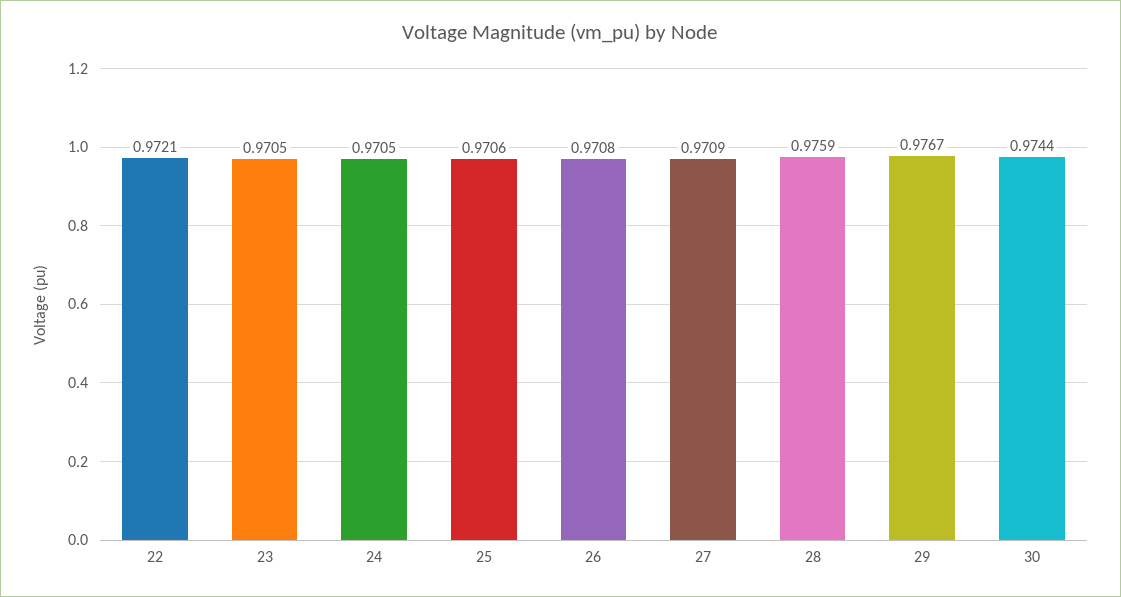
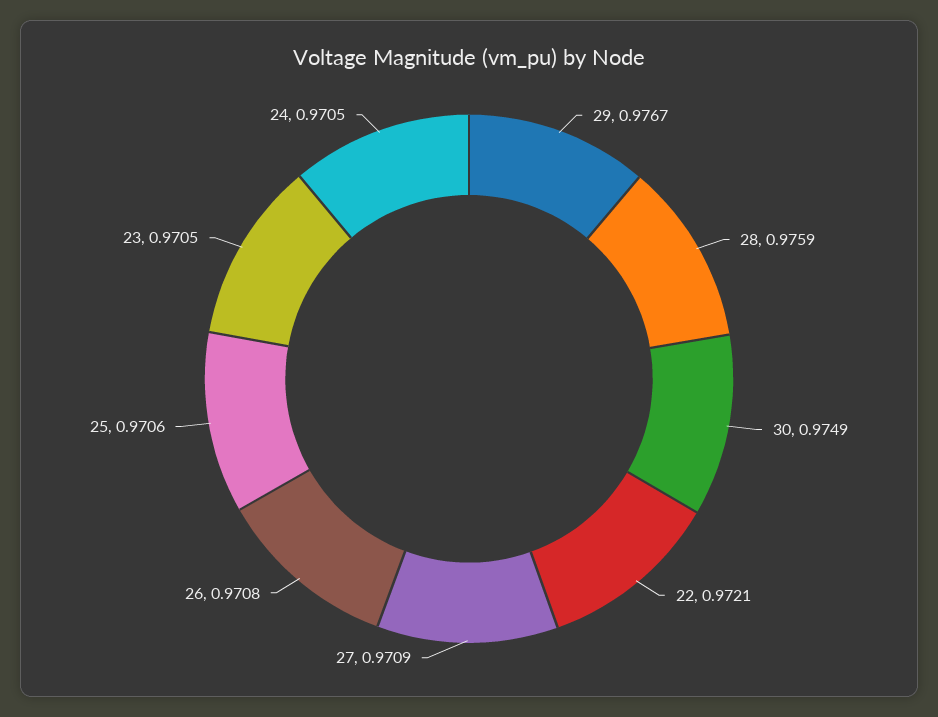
30: 0.9744 -> 0.9749

